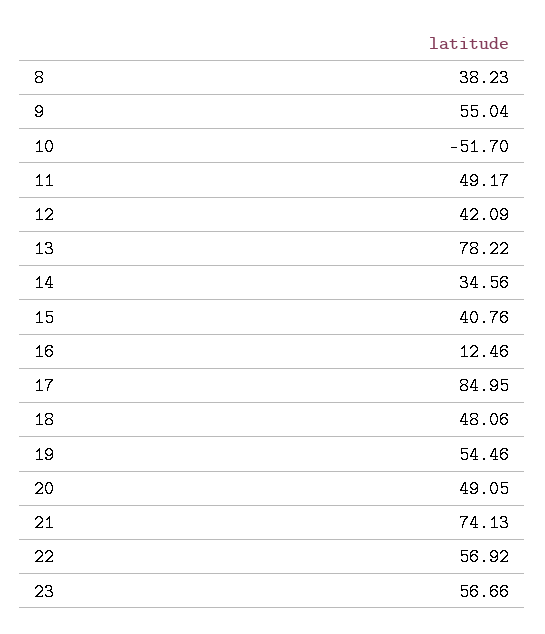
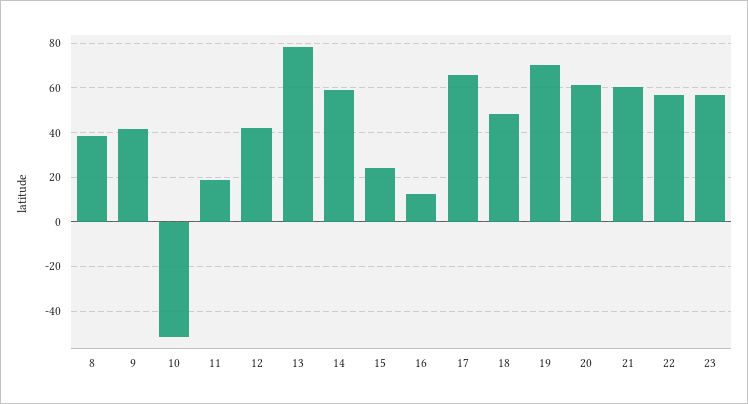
9: 55.04 -> 40
11: 49.17 -> 20
14: 34.56 -> 60
15: 40.76 -> 25
17: 84.95 -> 65
19: 54.46 -> 70
20: 49.05 -> 60
21: 74.13 -> 60

